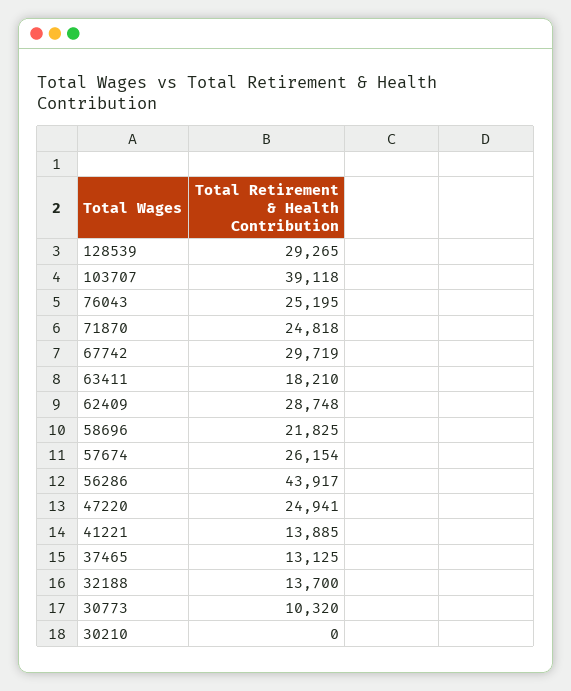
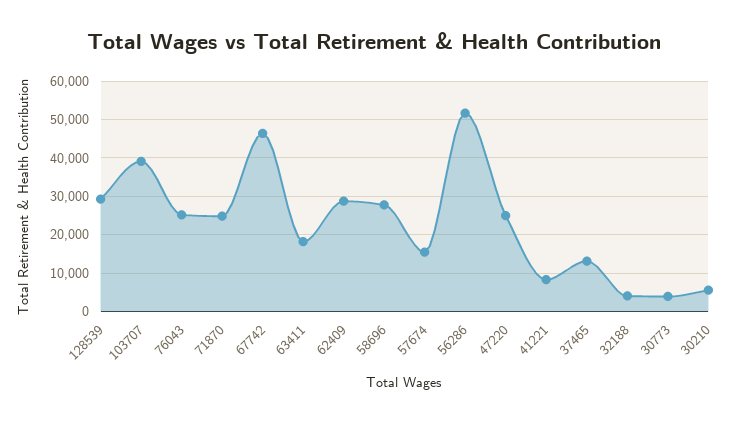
67742: 29719 -> 46000
58696: 21825 -> 28000
57674: 26154 -> 16000
56286: 43917 -> 52000
41221: 13885 -> 8000
32188: 13700 -> 4000
30773: 10320 -> 4000
30210: 0 -> 6000

